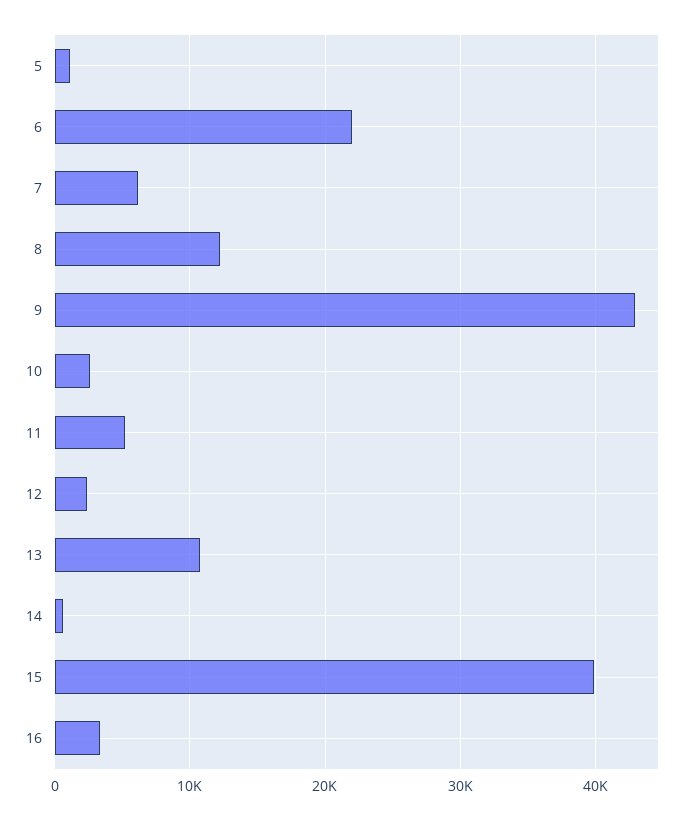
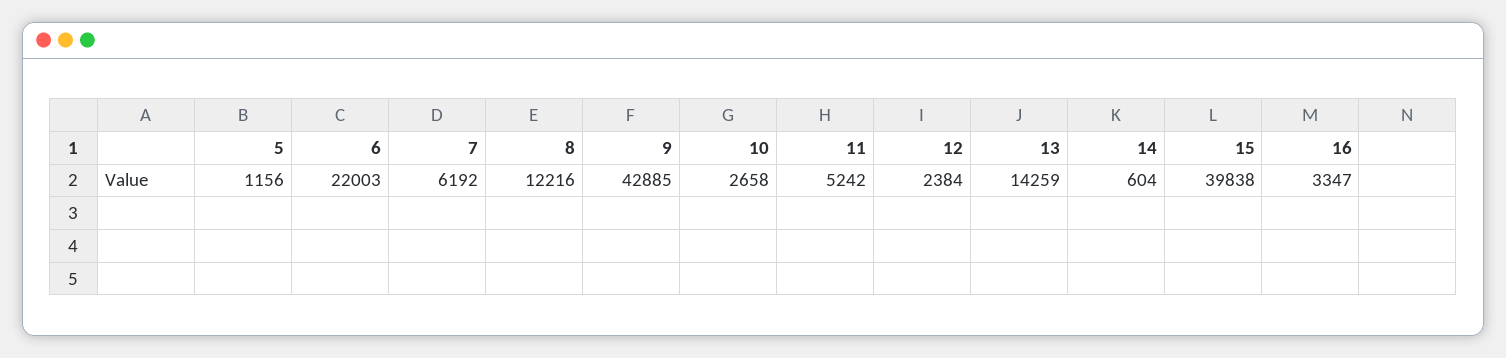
13: 11000 -> 14259

